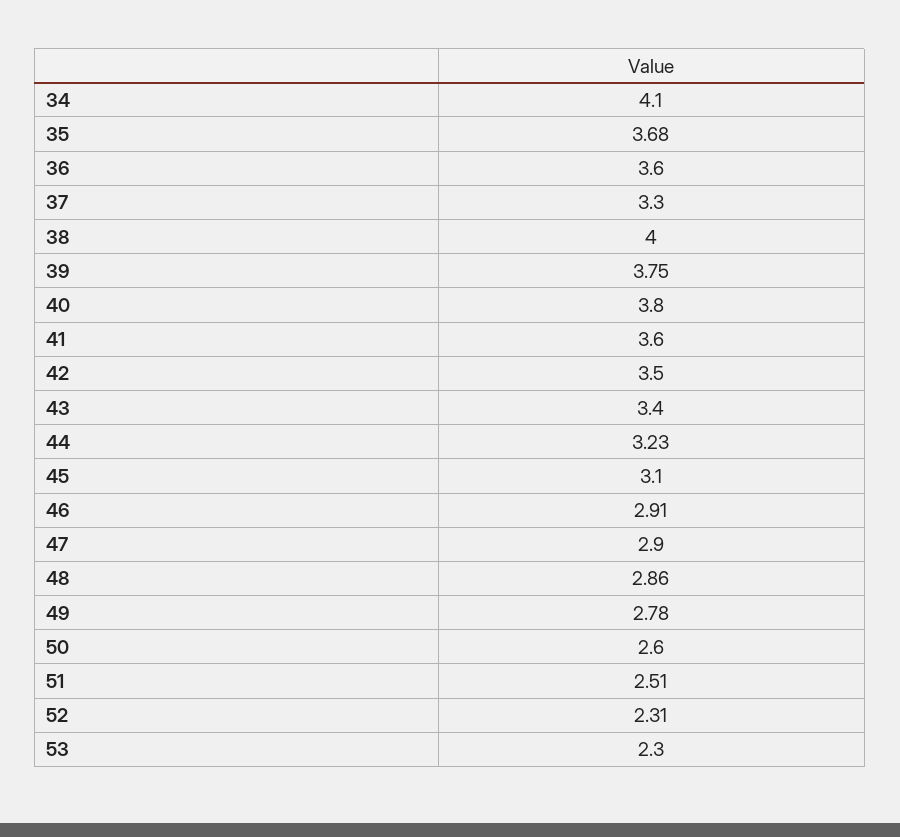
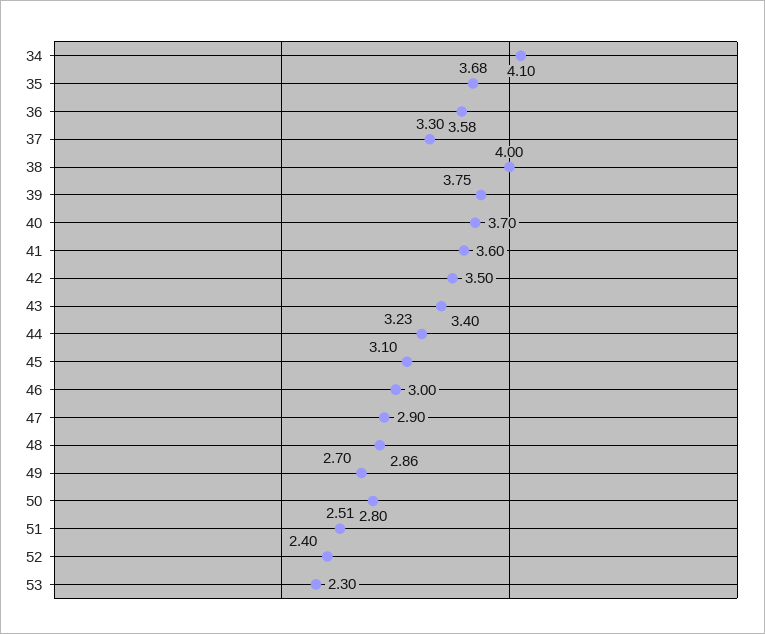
36: 3.6 -> 3.58
40: 3.8 -> 3.7
46: 2.91 -> 3
49: 2.78 -> 2.7
50: 2.6 -> 2.8
52: 2.31 -> 2.4

